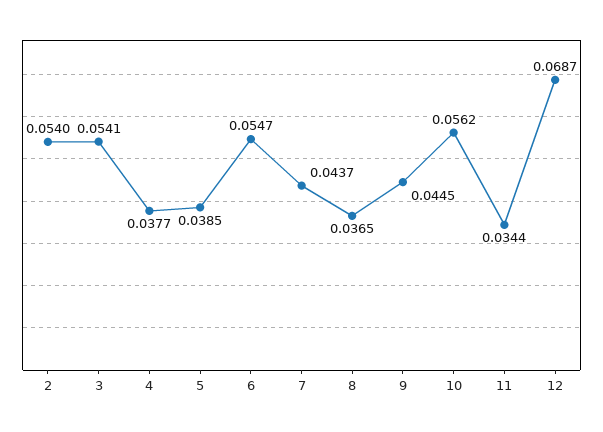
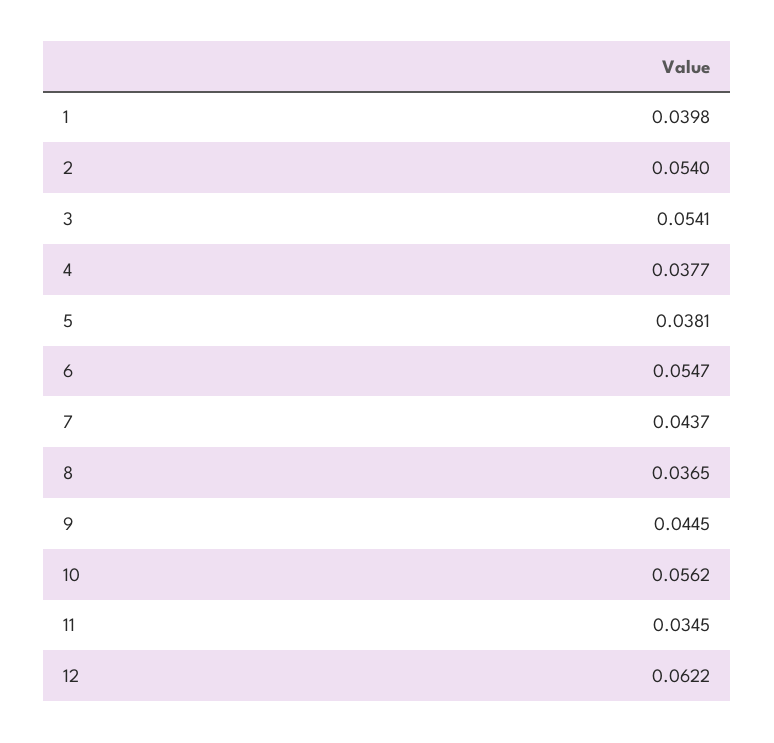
5: 0.0385 -> 0.0381
11: 0.0344 -> 0.0345
12: 0.0687 -> 0.0622
1: none -> 0.0398

